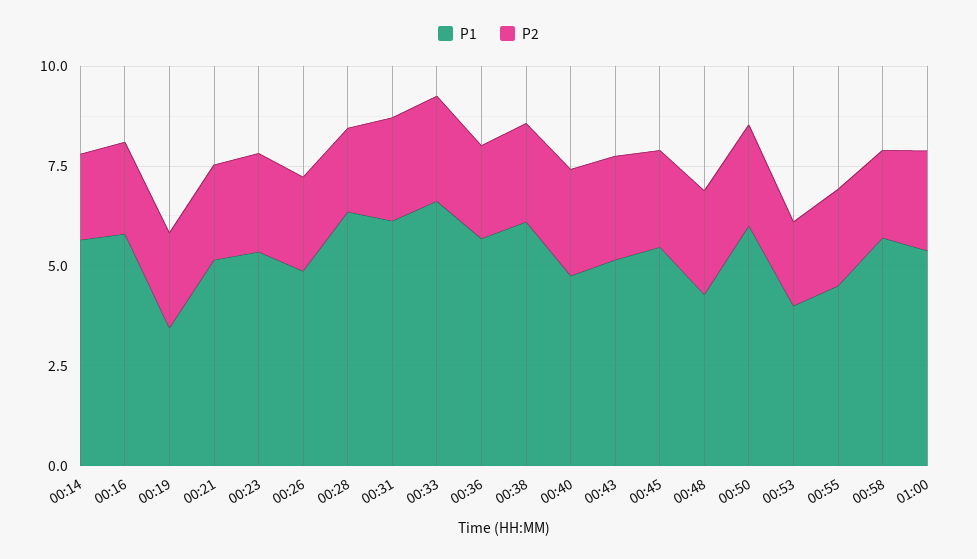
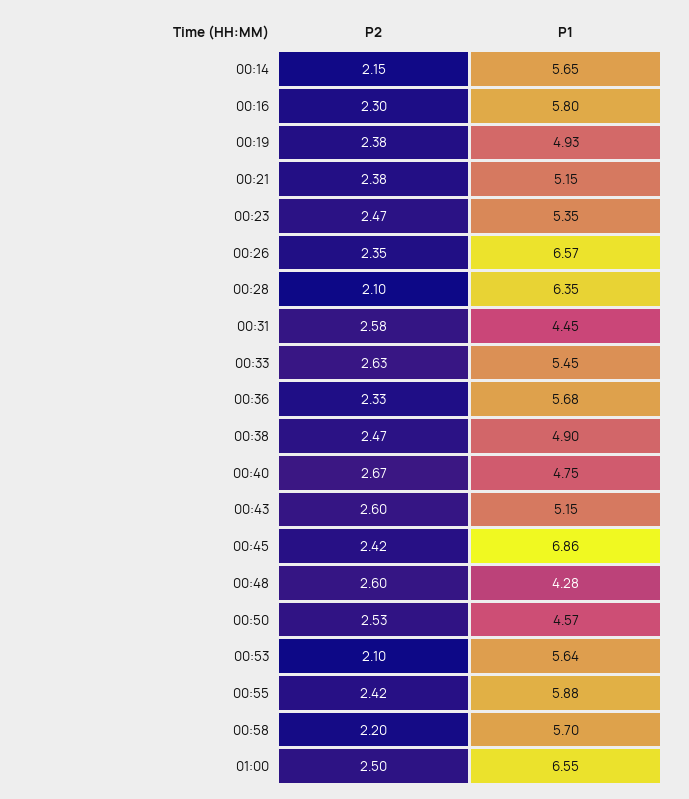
P1, 00:19: 3.5 -> 4.93
P1, 00:26: 5 -> 6.57
P1, 00:31: 6 -> 4.45
P1, 00:33: 6.5 -> 5.45
P1, 00:38: 6 -> 4.9
P1, 00:45: 5.5 -> 6.86
P1, 00:50: 6 -> 4.57
P1, 00:53: 4 -> 5.64
P1, 00:55: 4.5 -> 5.88
P1, 01:00: 5.5 -> 6.55

